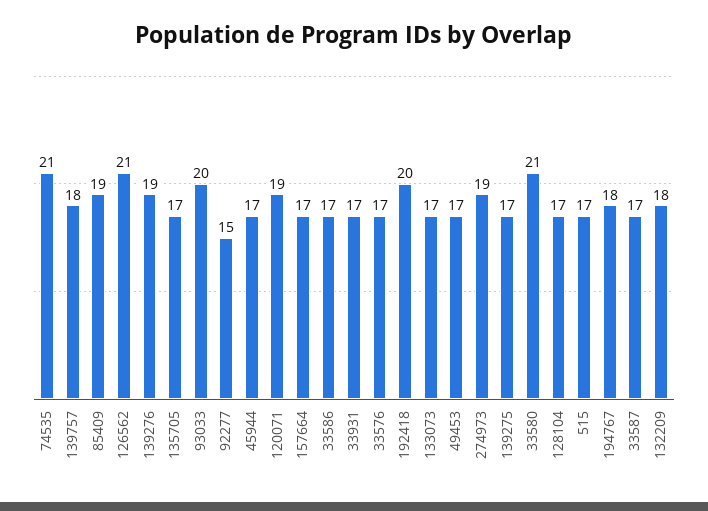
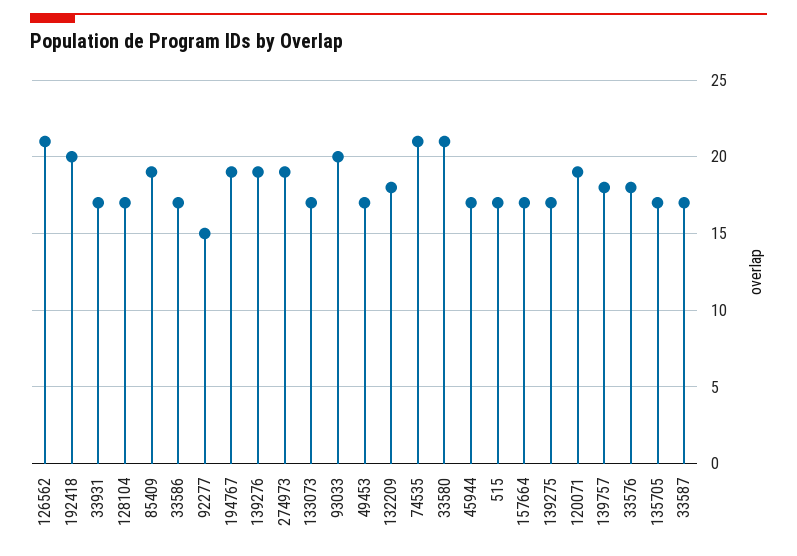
33576: 17 -> 18
194767: 18 -> 19

